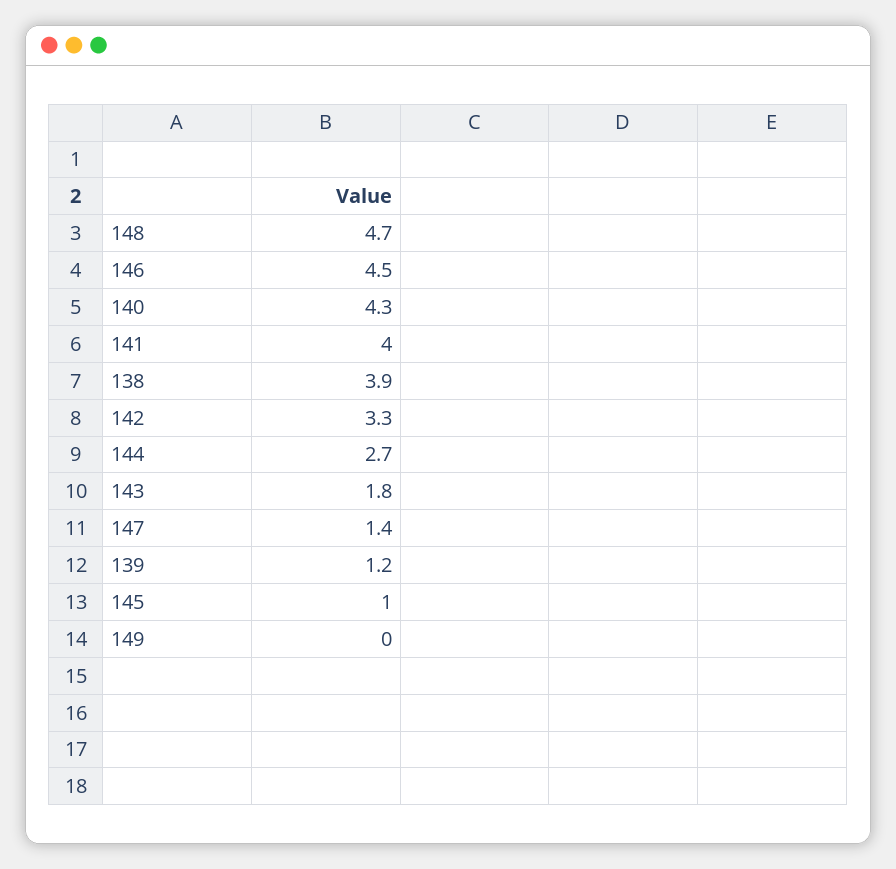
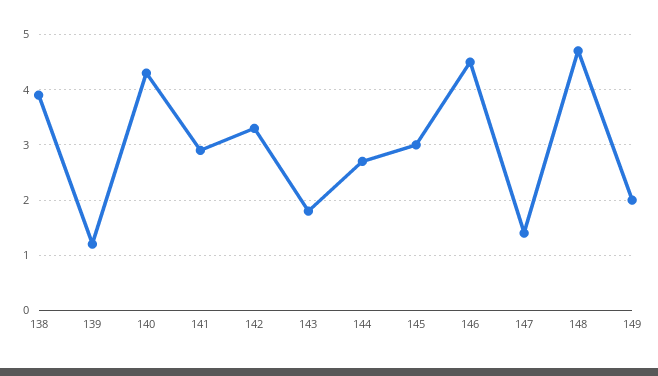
141: 4 -> 3
145: 1 -> 3
149: 0 -> 2

